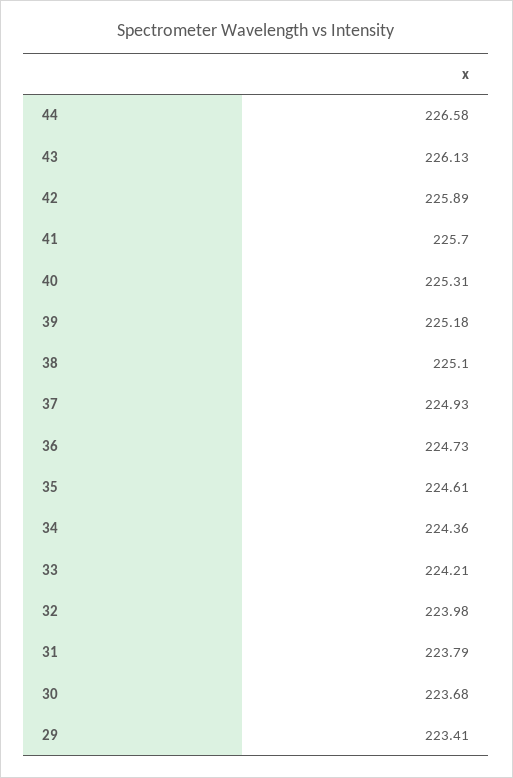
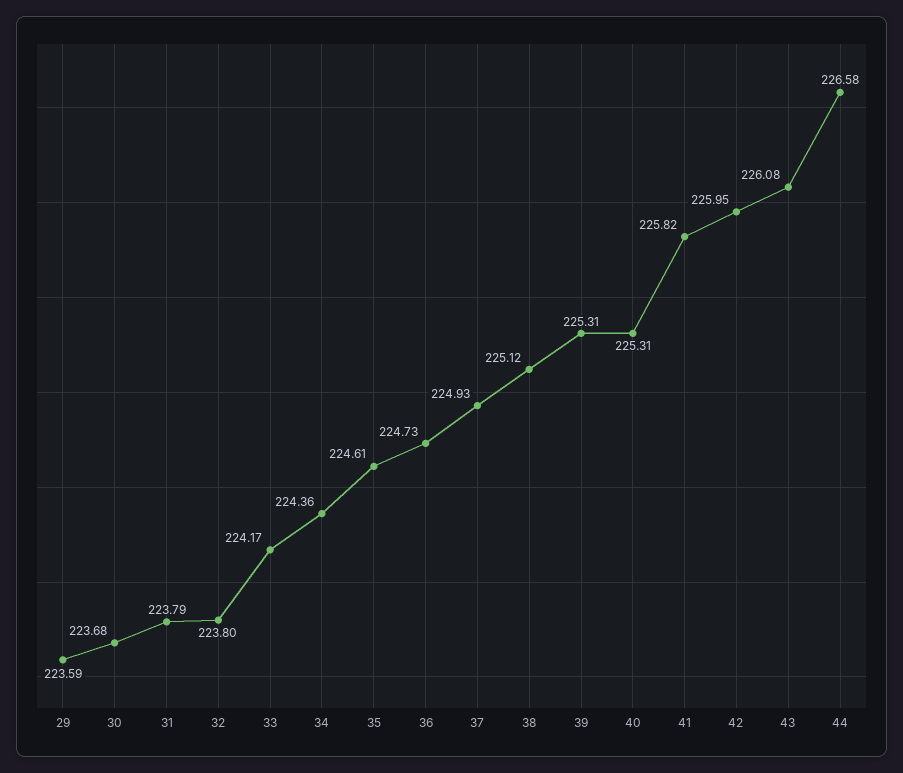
43: 226.13 -> 226.08
42: 225.89 -> 225.95
41: 225.7 -> 225.82
39: 225.18 -> 225.31
38: 225.1 -> 225.12
33: 224.21 -> 224.17
32: 223.98 -> 223.8
29: 223.41 -> 223.59

